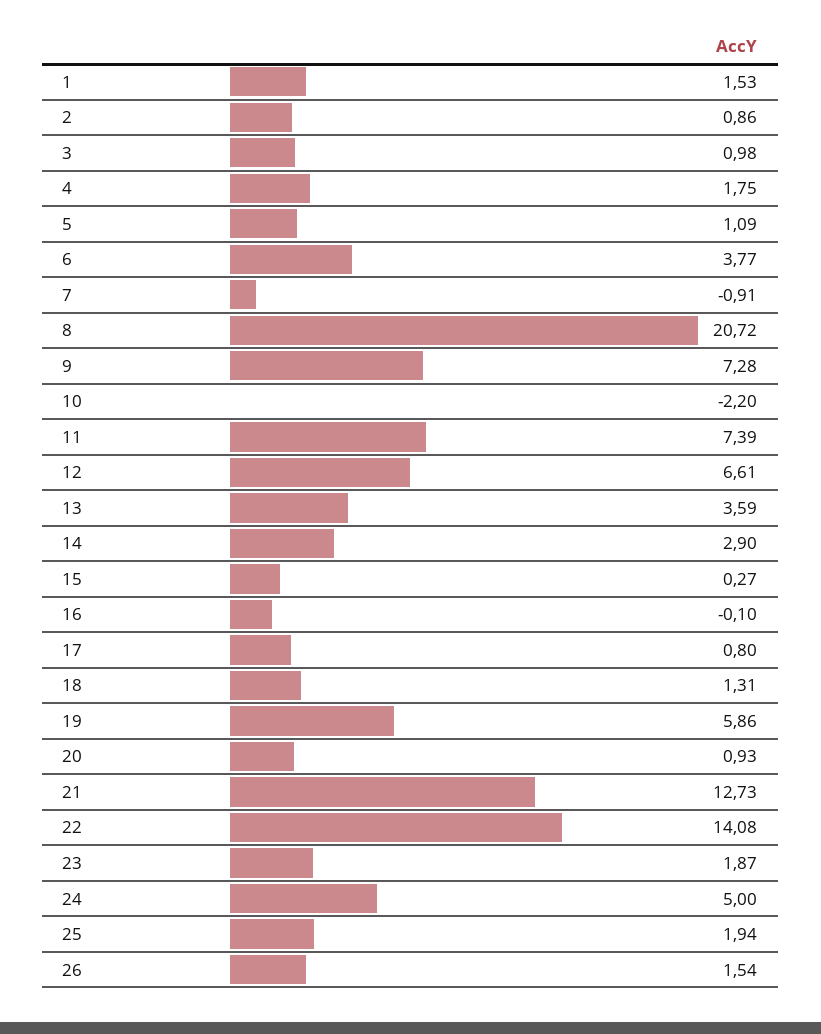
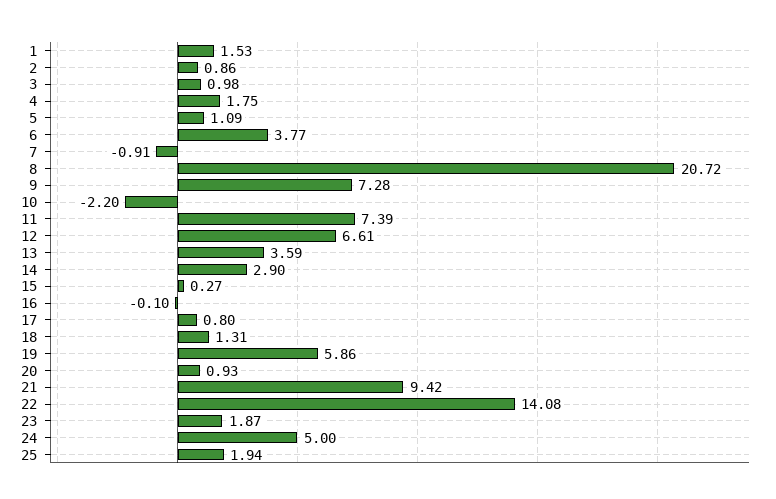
21: 12.73 -> 9.42
26: 1.54 -> none

